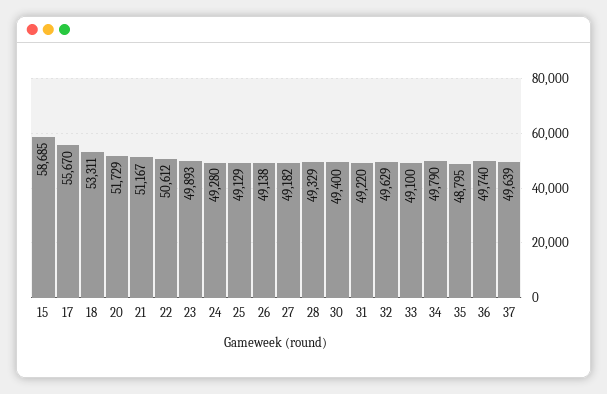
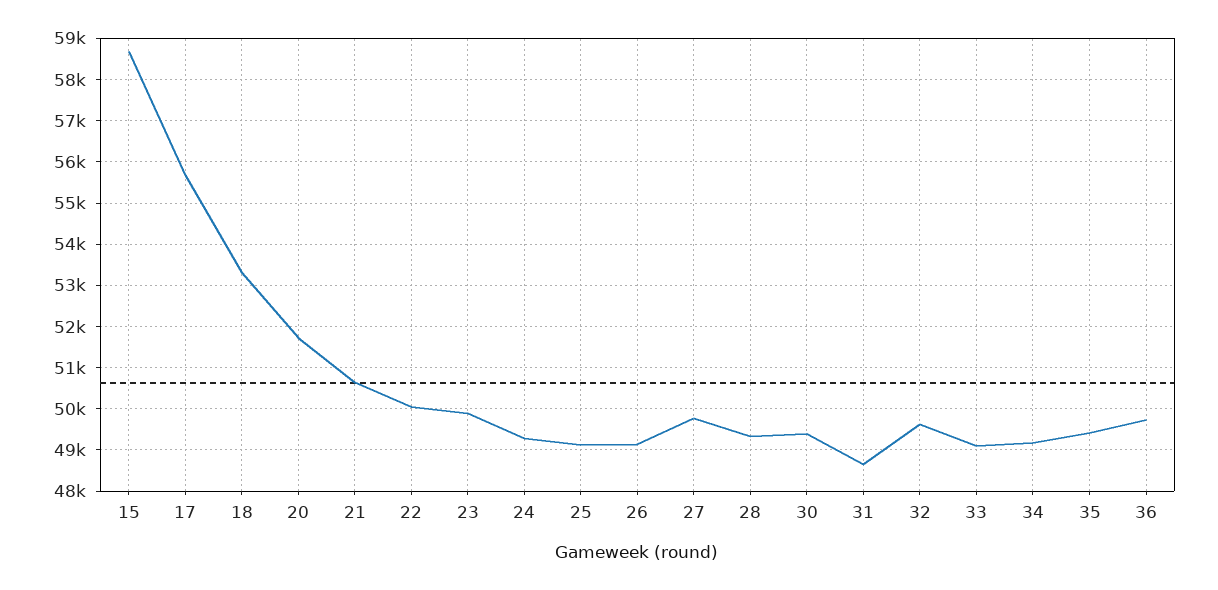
21: 51167 -> 50600
22: 50612 -> 50000
27: 49182 -> 49800
31: 49220 -> 48600
34: 49790 -> 49200
35: 48795 -> 49400
37: 49639 -> none

